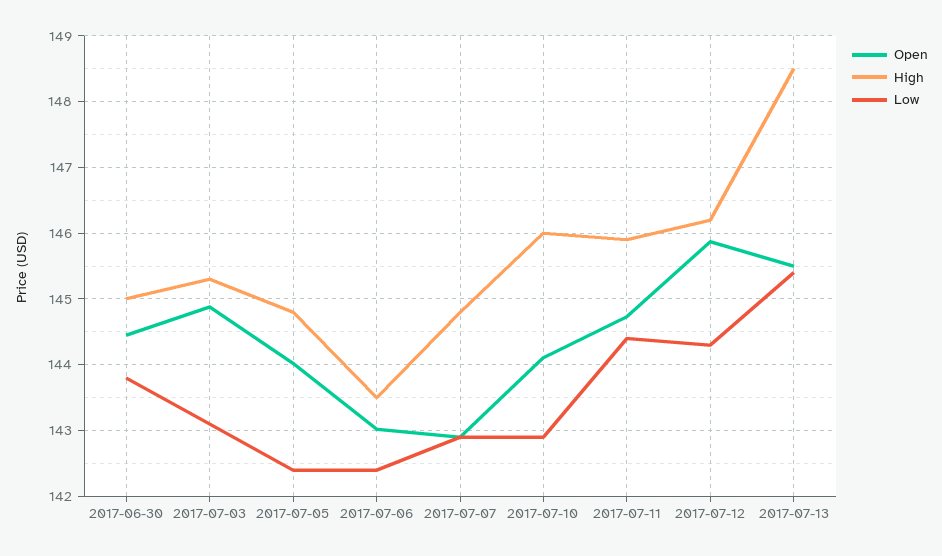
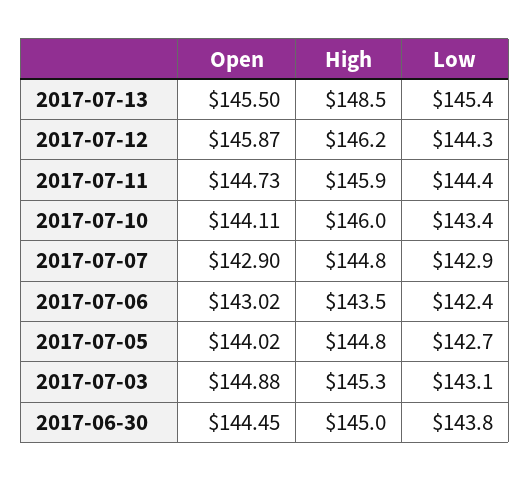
Low, 2017-07-05: 142.4 -> 142.7
Low, 2017-07-10: 142.9 -> 143.4

